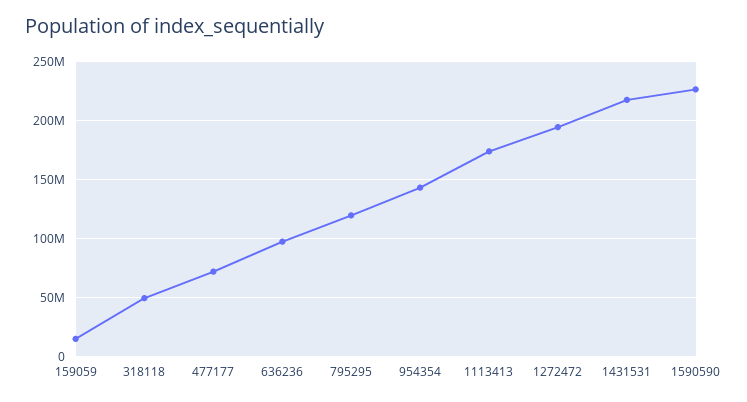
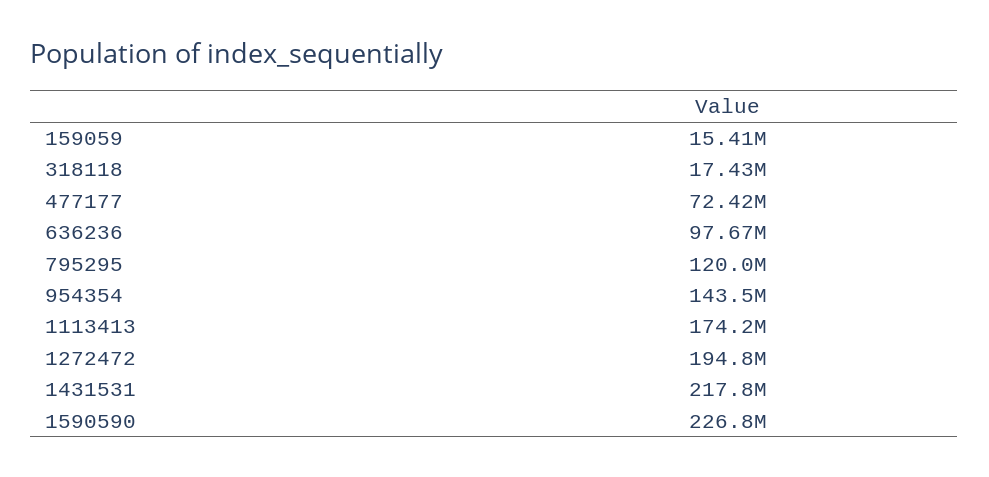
318118: 50000000 -> 17430000

